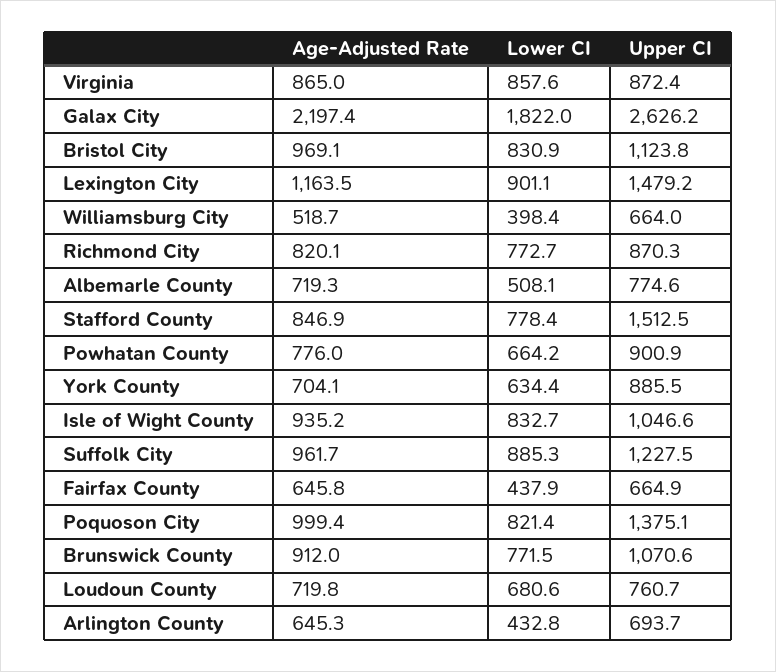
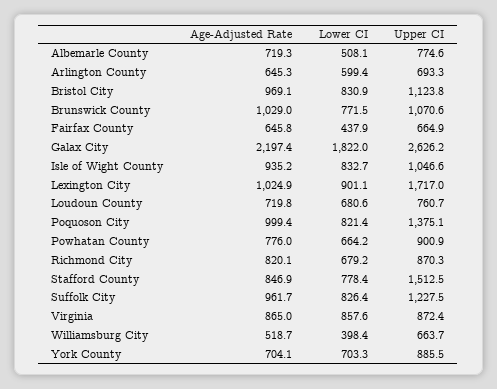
Age-Adjusted Rate, Lexington City: 1163.5 -> 1024.9
Upper CI, Lexington City: 1479.2 -> 1717
Upper CI, Williamsburg City: 664 -> 663.7
Lower CI, Richmond City: 772.7 -> 679.2
Lower CI, York County: 634.4 -> 703.3
Lower CI, Suffolk City: 885.3 -> 826.4
Age-Adjusted Rate, Brunswick County: 912 -> 1029
Lower CI, Arlington County: 432.8 -> 599.4
Upper CI, Arlington County: 693.7 -> 693.3

